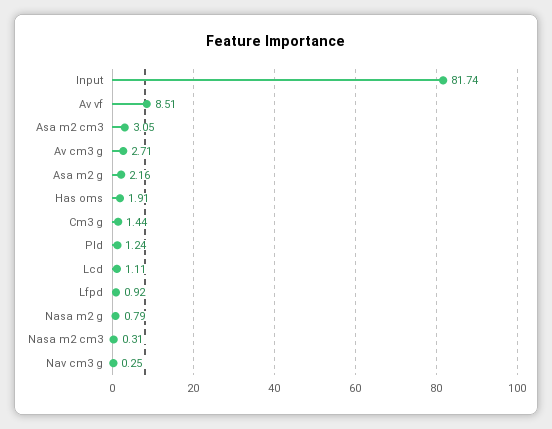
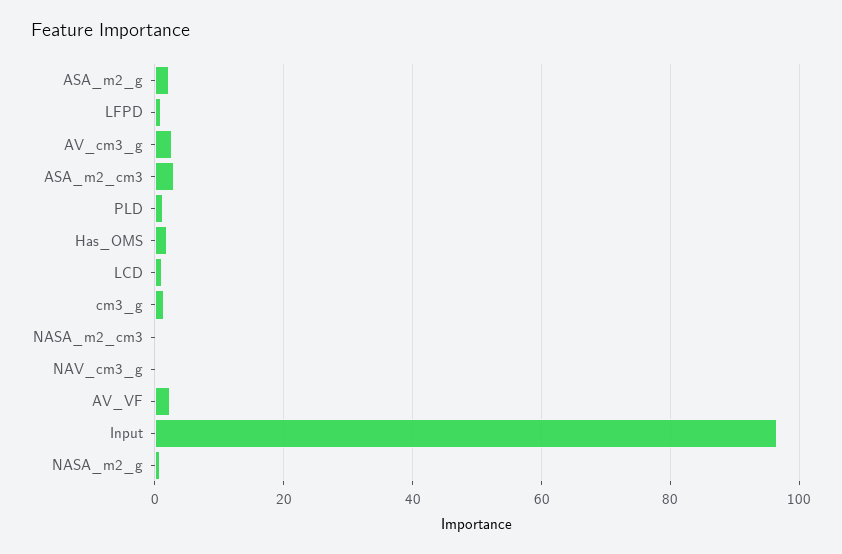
Input: 81.74 -> 96
Av vf: 8.51 -> 2

